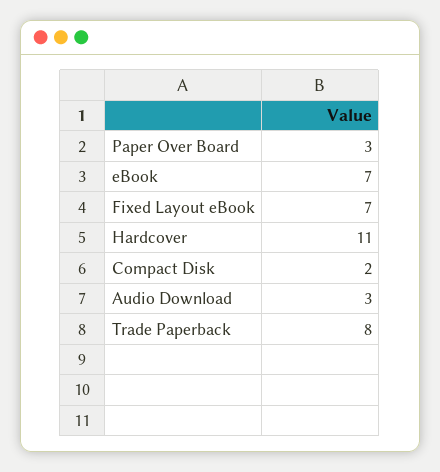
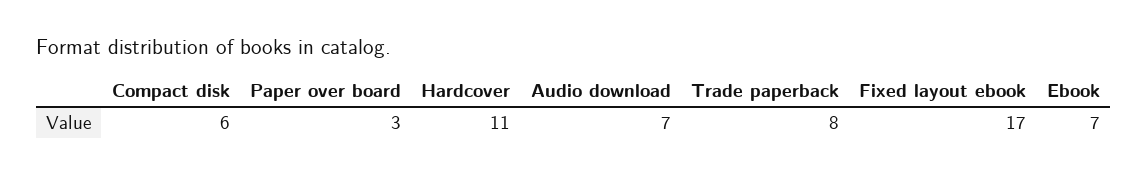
Fixed Layout eBook: 7 -> 17
Compact Disk: 2 -> 6
Audio Download: 3 -> 7

